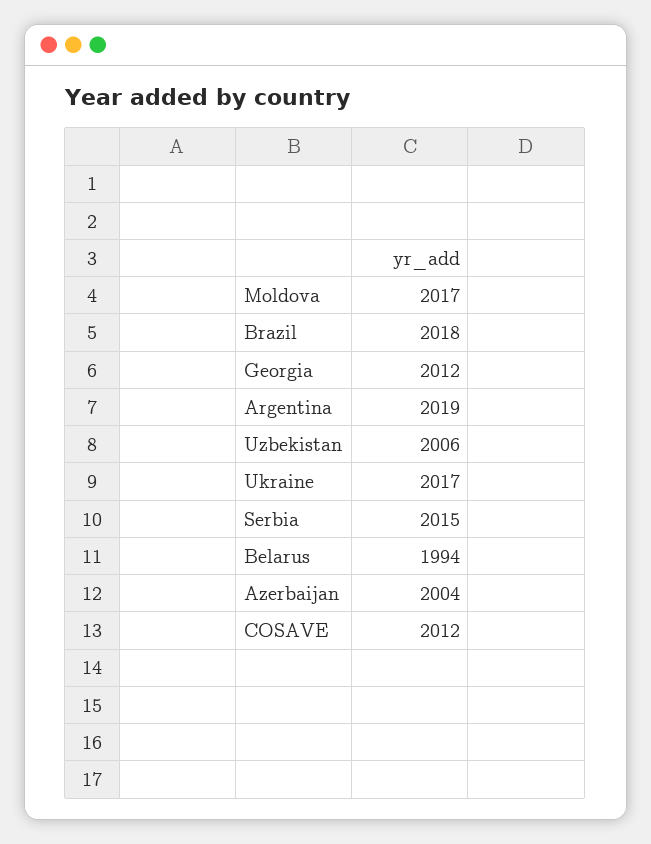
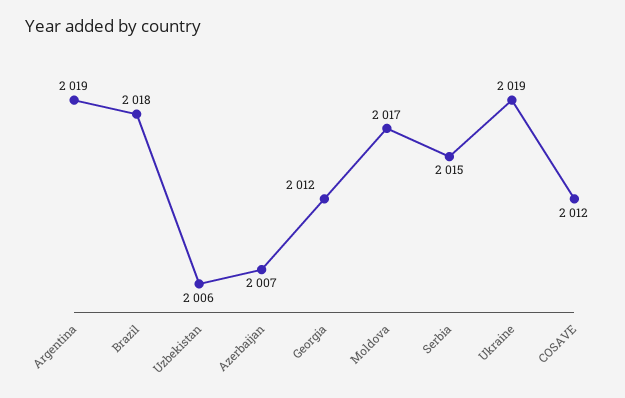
Ukraine: 2017 -> 2019
Belarus: 1994 -> none
Azerbaijan: 2004 -> 2007

